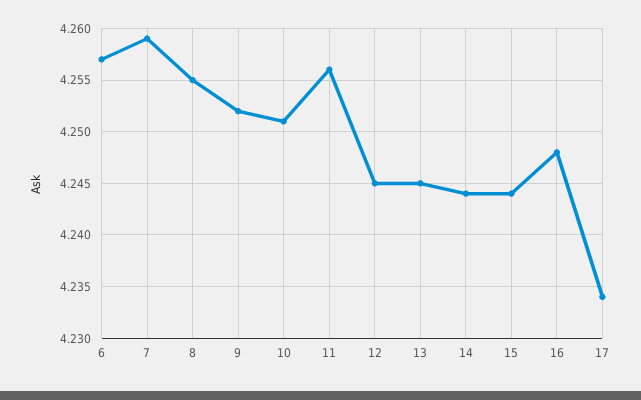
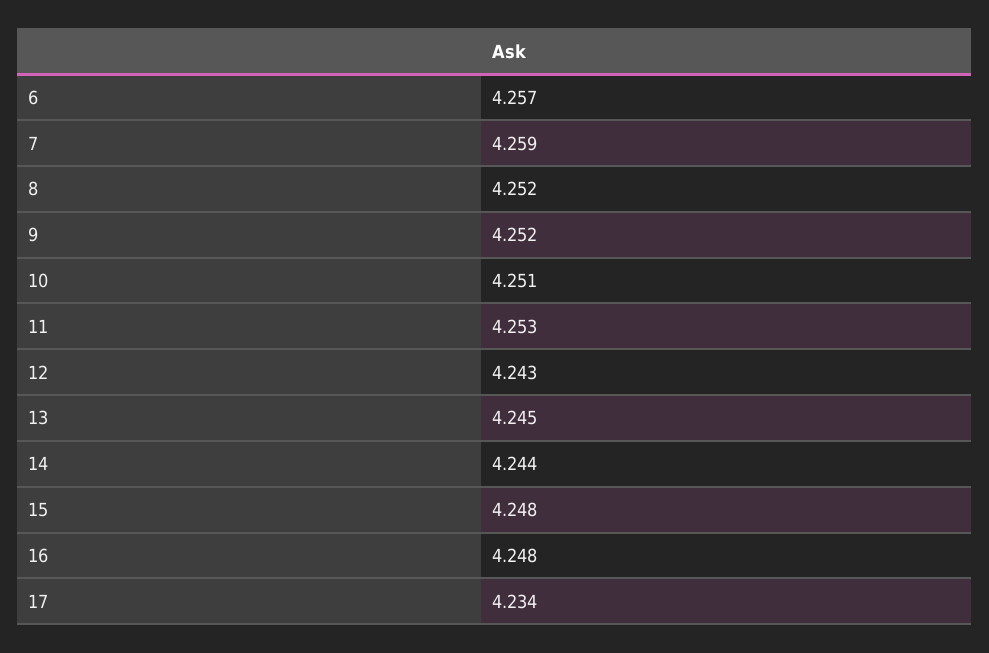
8: 4.255 -> 4.252
11: 4.256 -> 4.253
12: 4.245 -> 4.243
15: 4.244 -> 4.248

